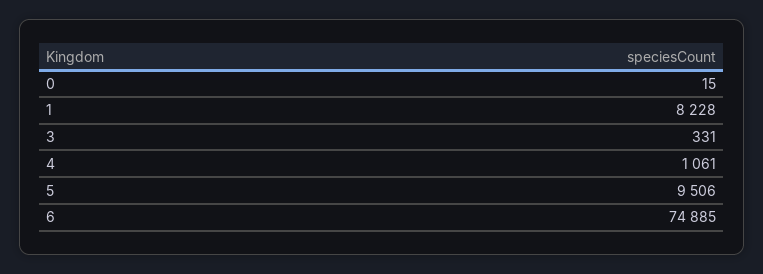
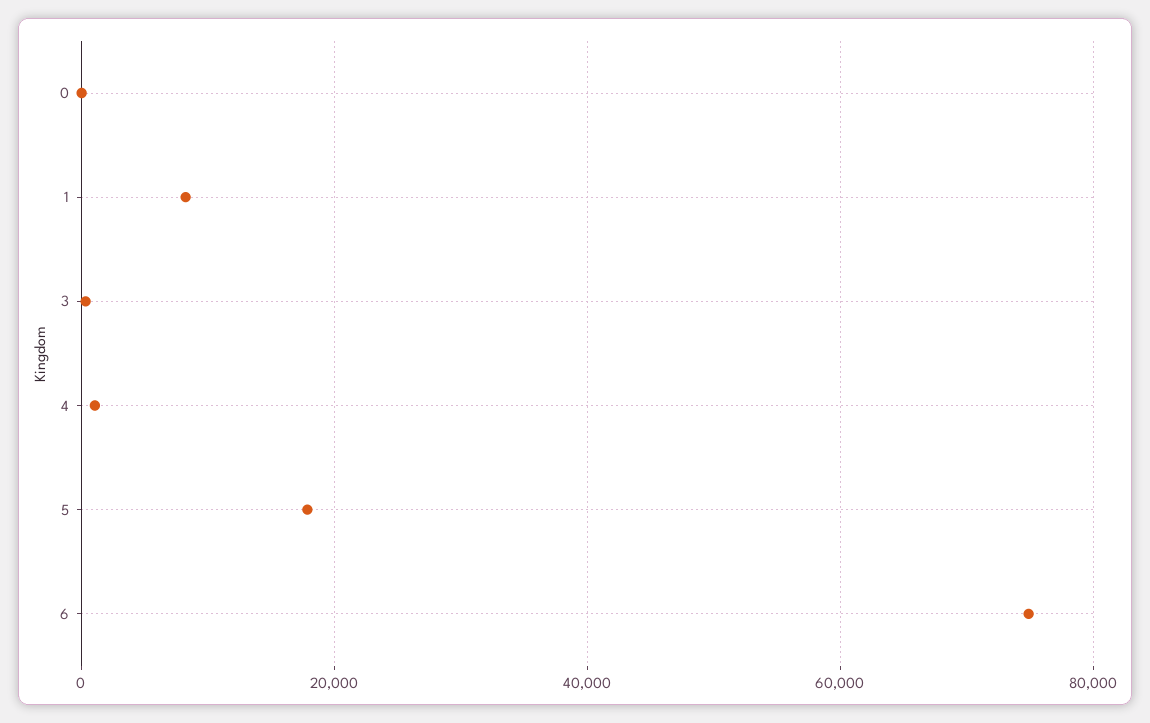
5: 9506 -> 18000

